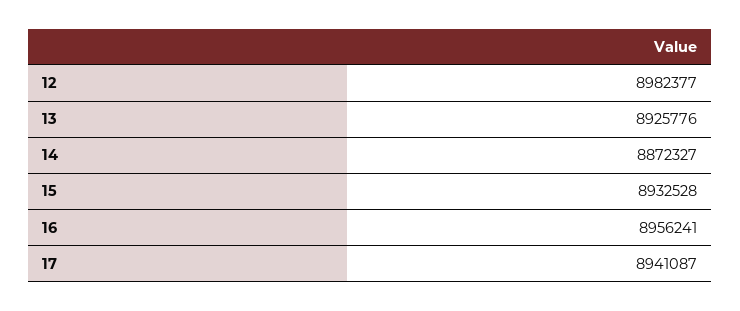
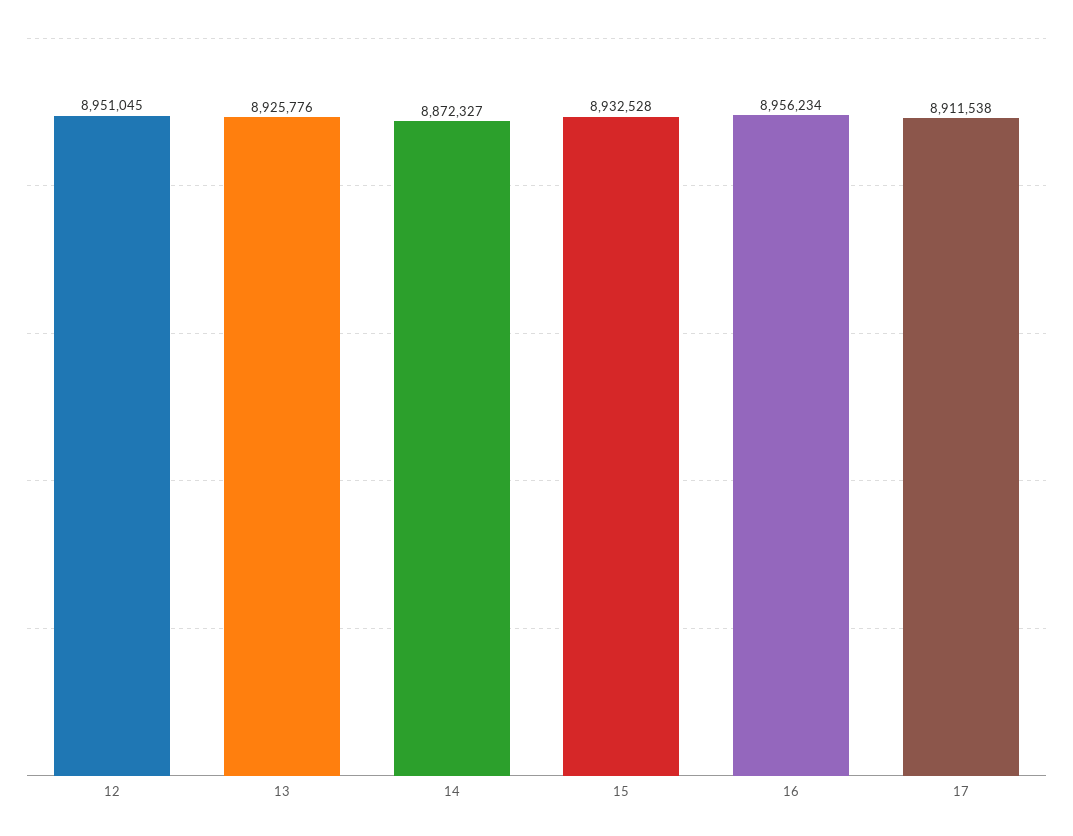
12: 8982377 -> 8951045
16: 8956241 -> 8956234
17: 8941087 -> 8911538

